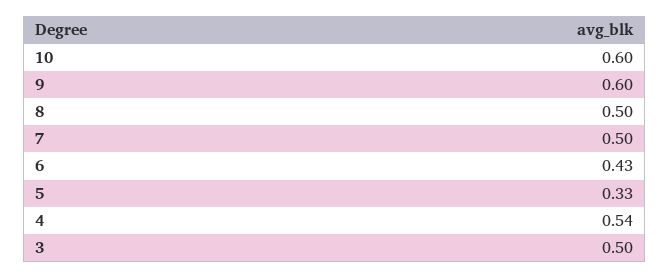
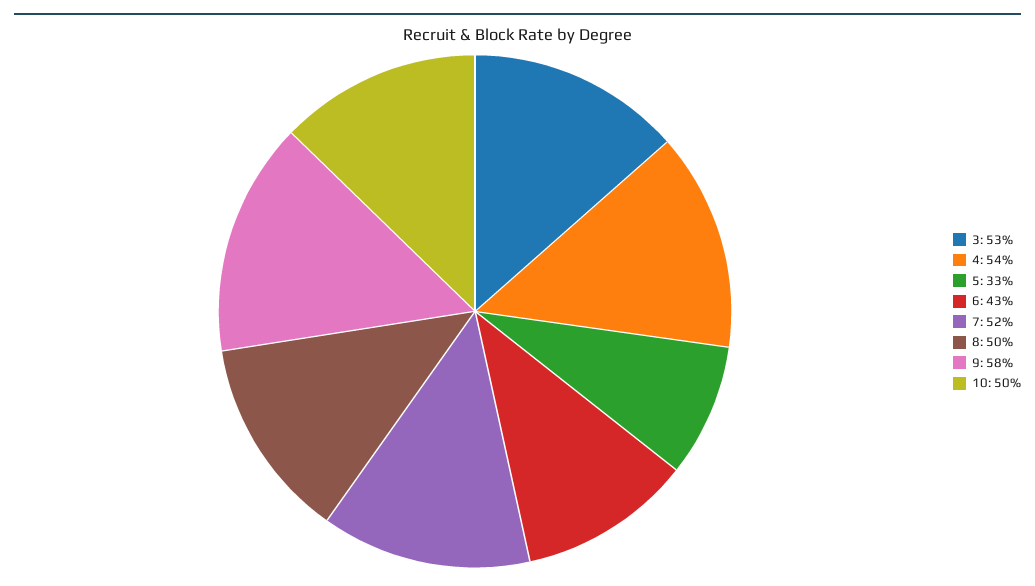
10: 0.6 -> 0.5
9: 0.6 -> 0.58
7: 0.5 -> 0.52
3: 0.5 -> 0.53

